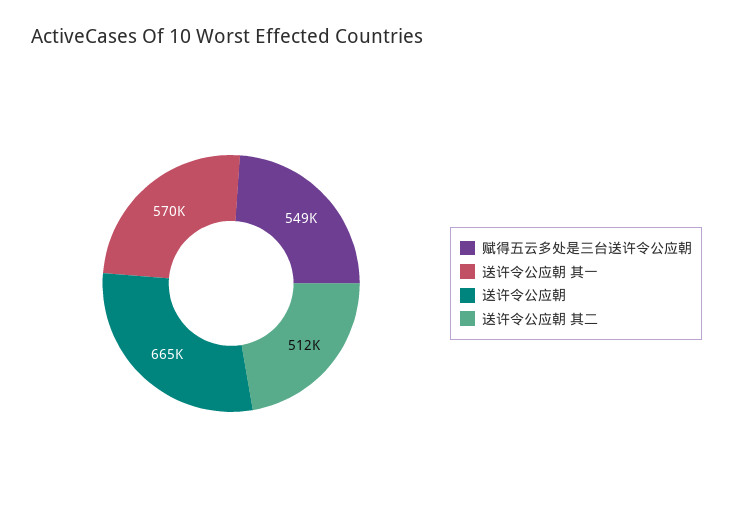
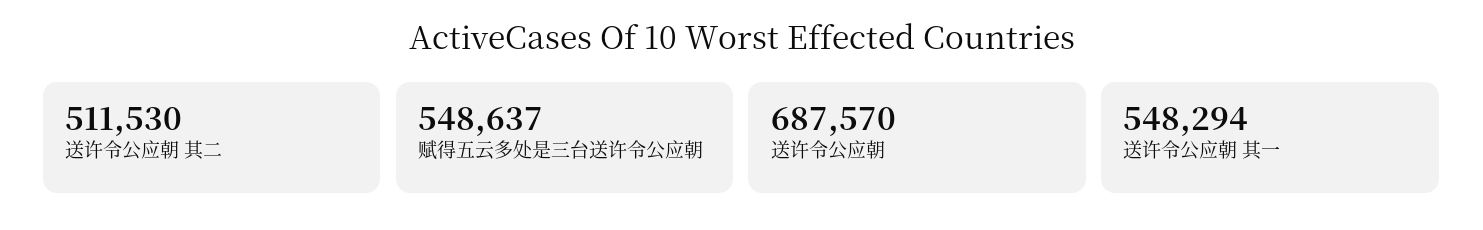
送许令公应朝 其一: 570000 -> 548294
送许令公应朝: 665000 -> 687570

